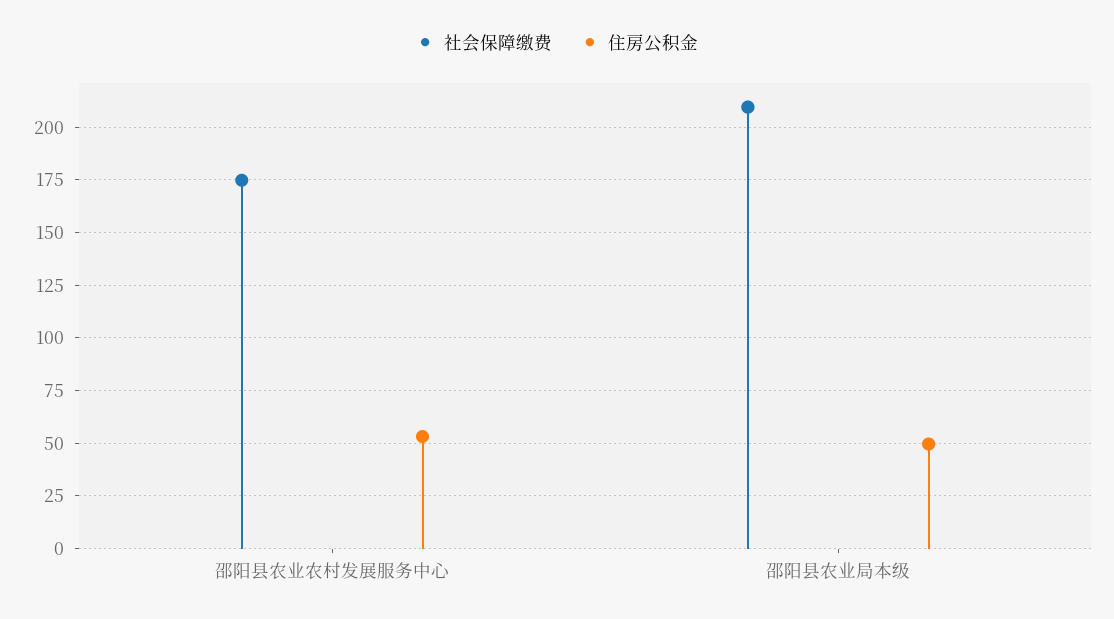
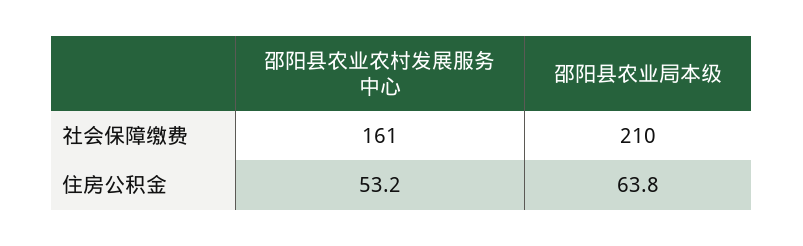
社会保障缴费, 邵阳县农业农村发展服务中心: 175 -> 161
住房公积金, 邵阳县农业局本级: 50 -> 63.8

